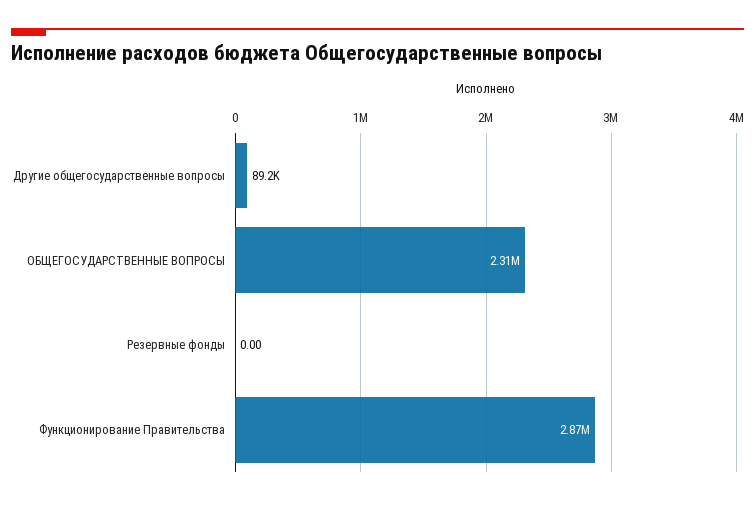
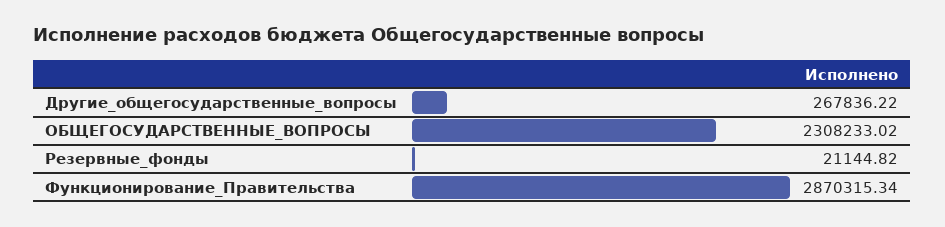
Другие общегосударственные вопросы: 89200 -> 267836.22
Резервные фонды: 0 -> 21144.82

